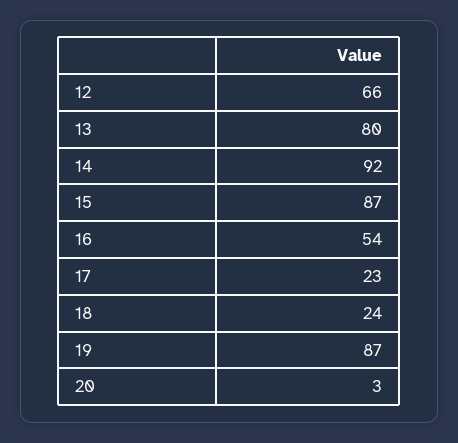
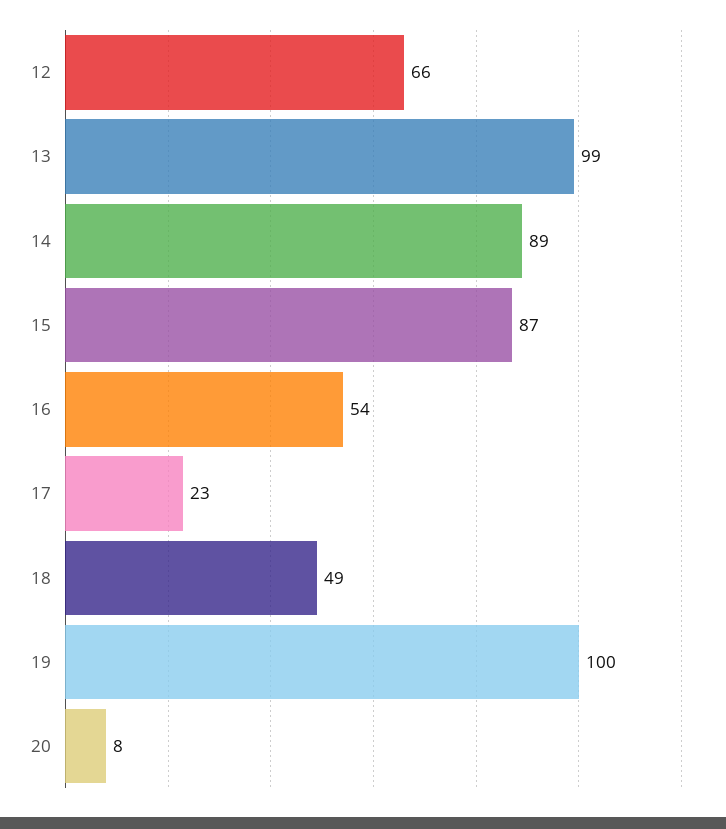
13: 80 -> 99
14: 92 -> 89
18: 24 -> 49
19: 87 -> 100
20: 3 -> 8

